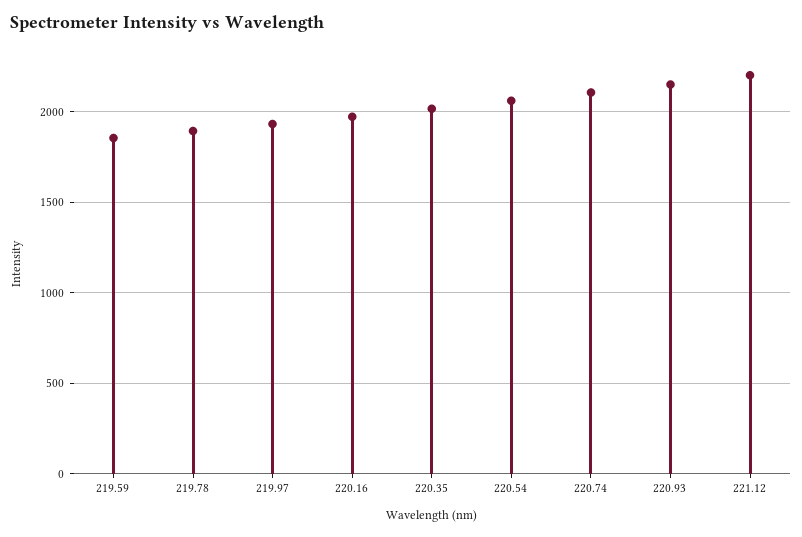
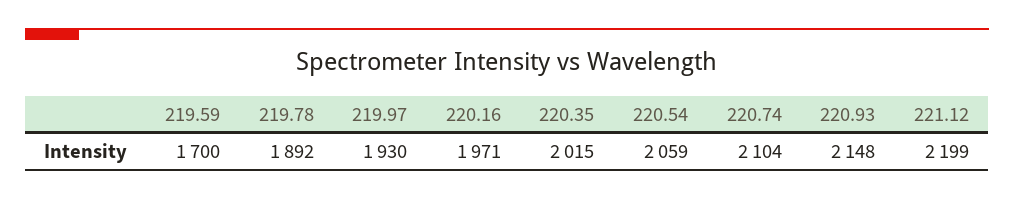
219.59: 1850 -> 1700

